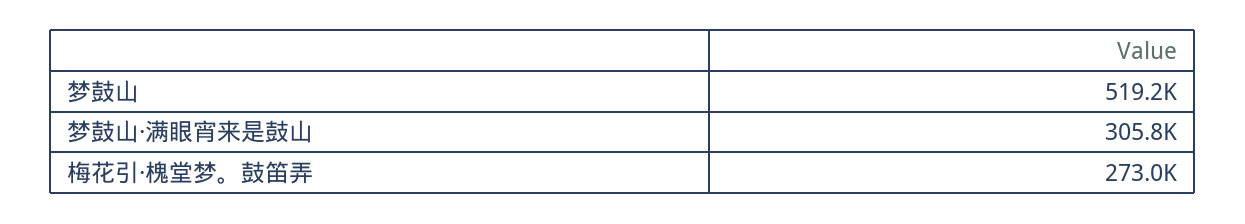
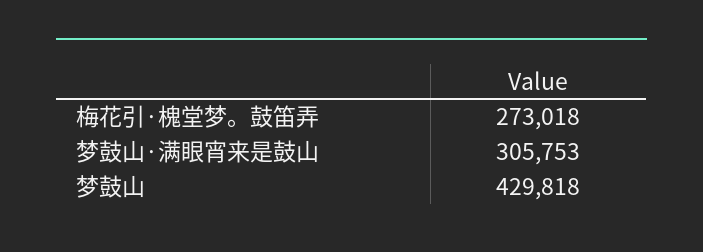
梦鼓山: 519200 -> 429818

